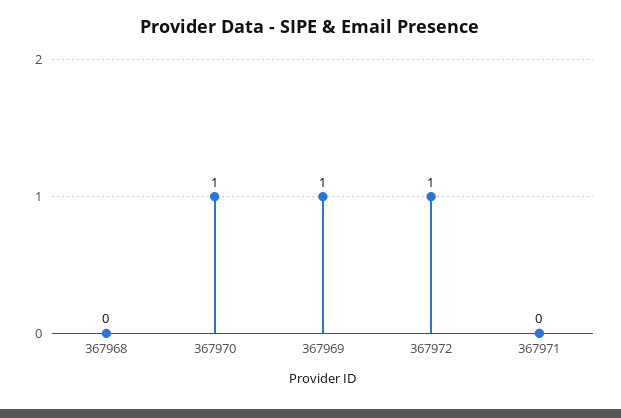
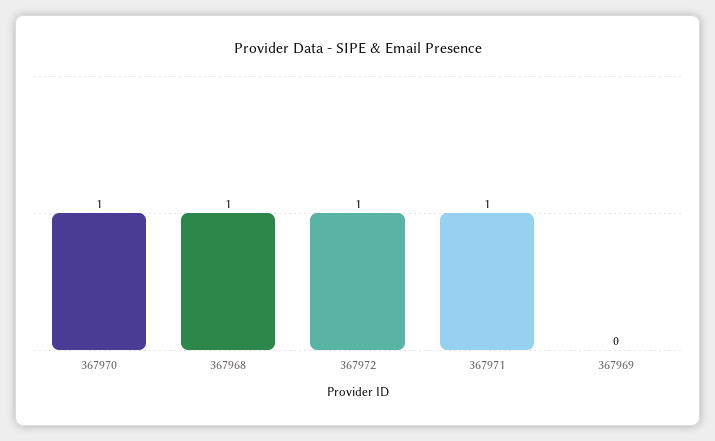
367968: 0 -> 1
367969: 1 -> 0
367971: 0 -> 1

